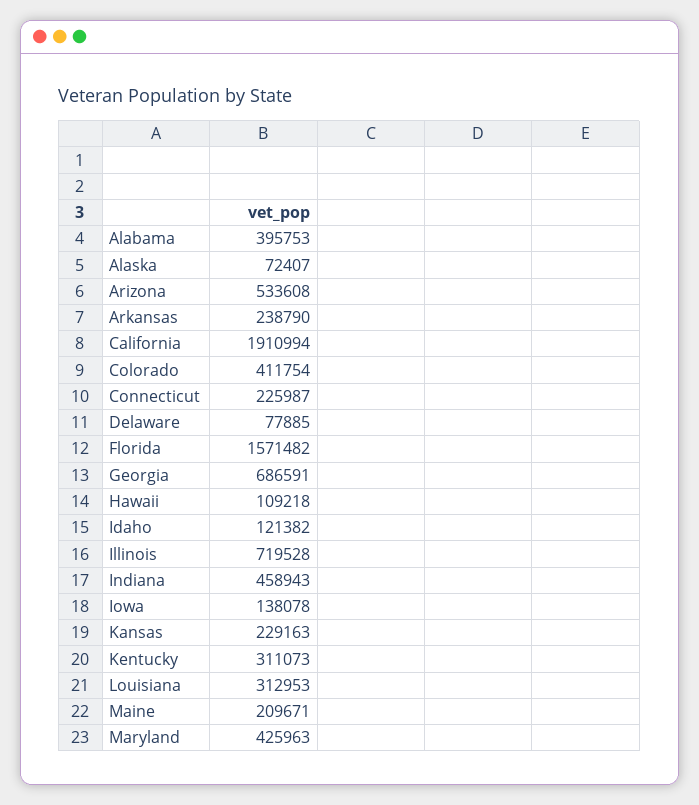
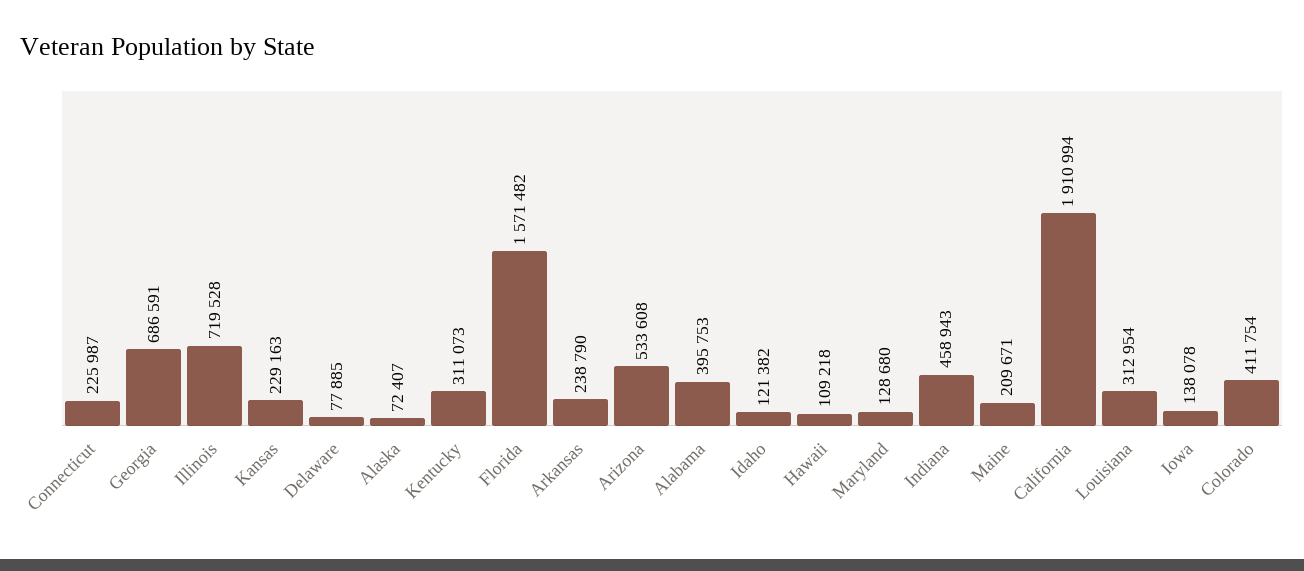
Louisiana: 312953 -> 312954
Maryland: 425963 -> 128680

